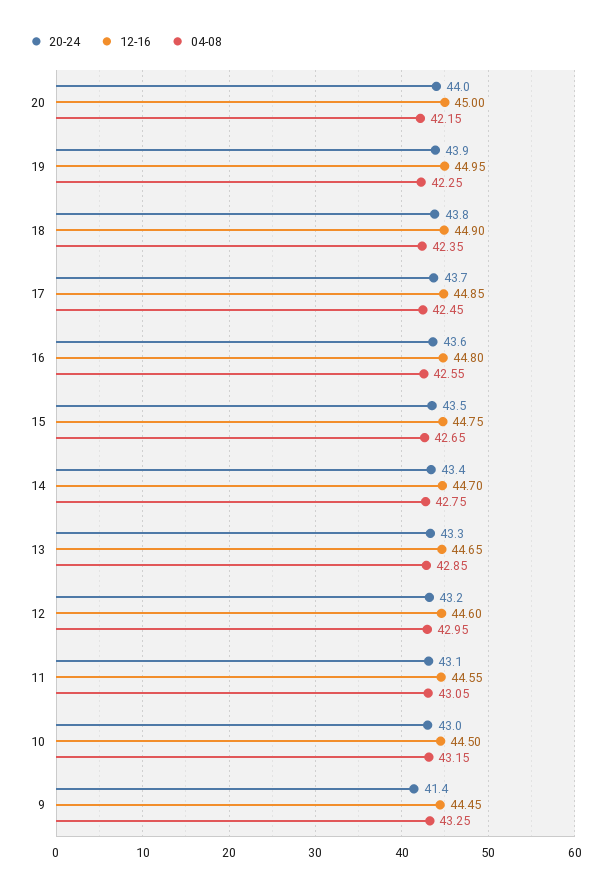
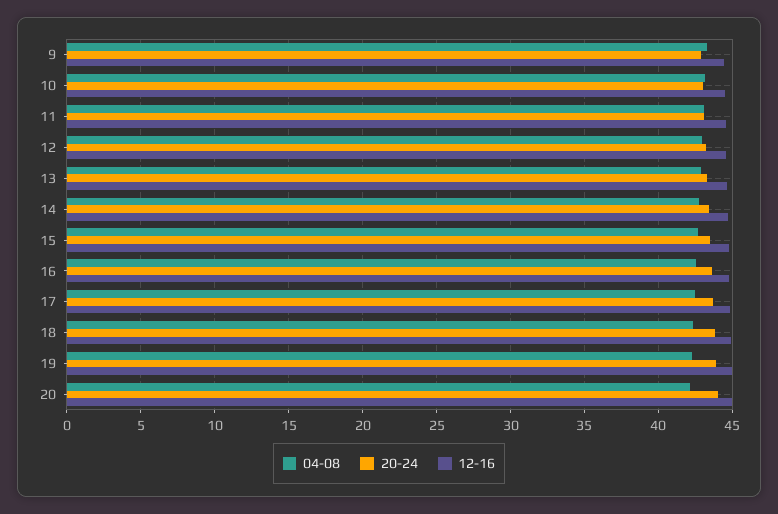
20-24, 9: 41.4 -> 43

